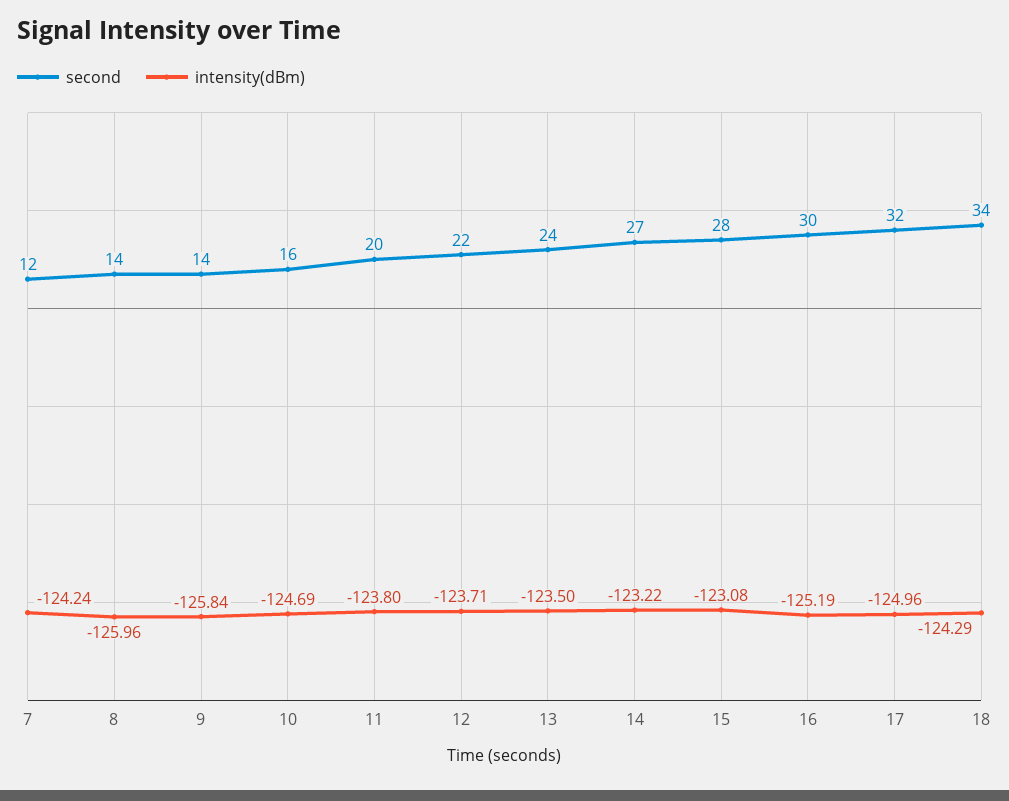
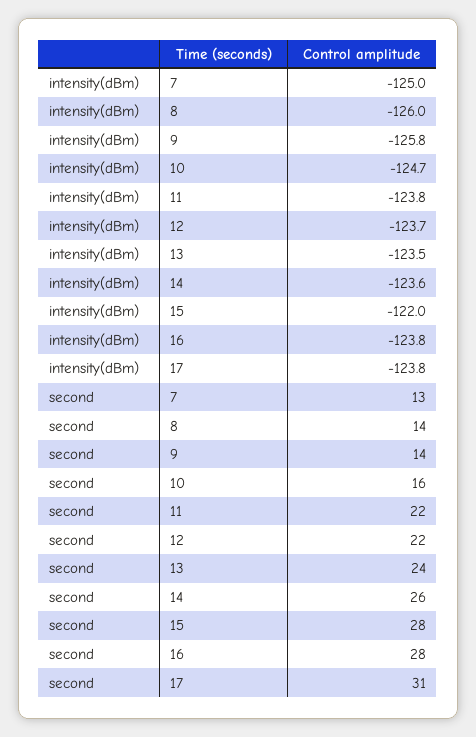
second, 7: 12 -> 13
intensity(dBm), 7: -124.24 -> -125
second, 11: 20 -> 22
second, 14: 27 -> 26
intensity(dBm), 14: -123.22 -> -123.6
intensity(dBm), 15: -123.08 -> -122
second, 16: 30 -> 28
intensity(dBm), 16: -125.19 -> -123.8
second, 17: 32 -> 31
intensity(dBm), 17: -124.96 -> -123.8
second, 18: 34 -> none
intensity(dBm), 18: -124.29 -> none

